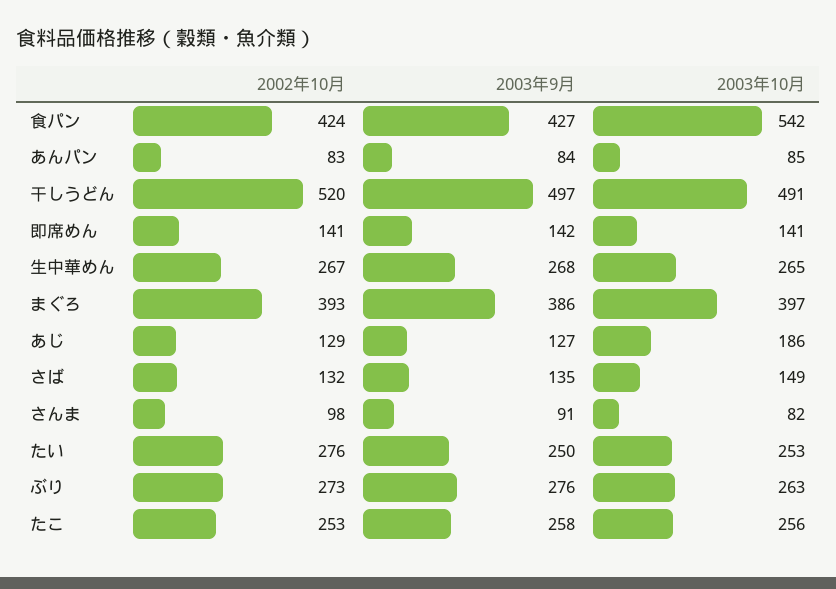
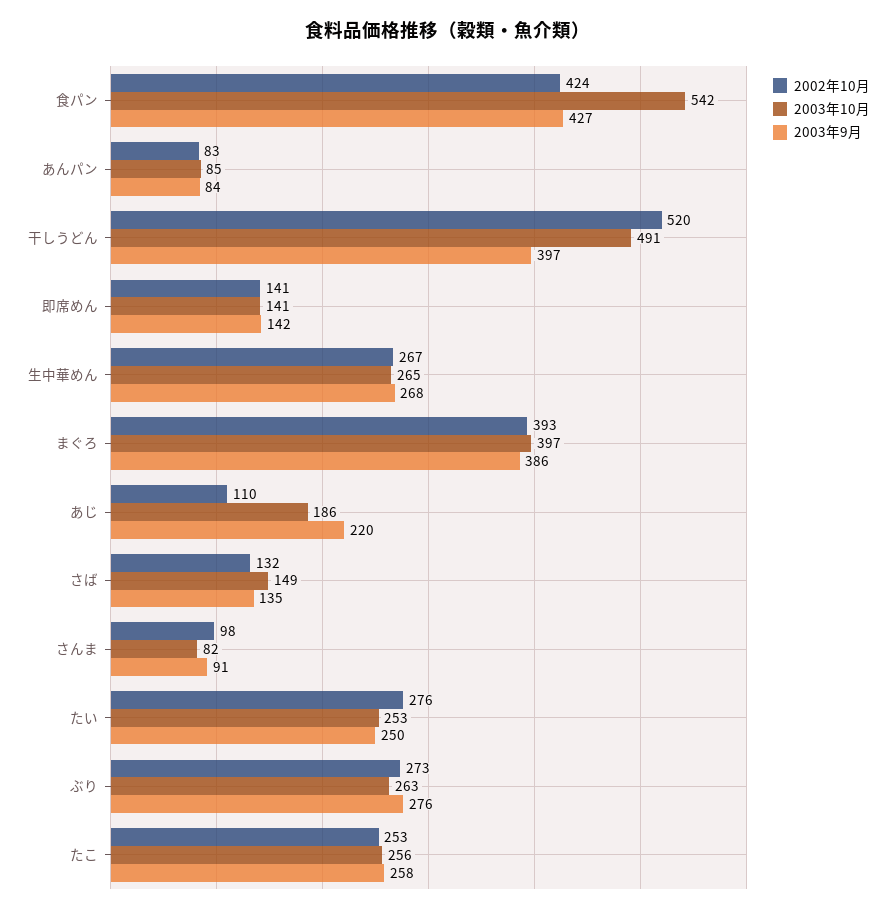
2003年9月, 干しうどん: 497 -> 397
2002年10月, あじ: 129 -> 110
2003年9月, あじ: 127 -> 220

